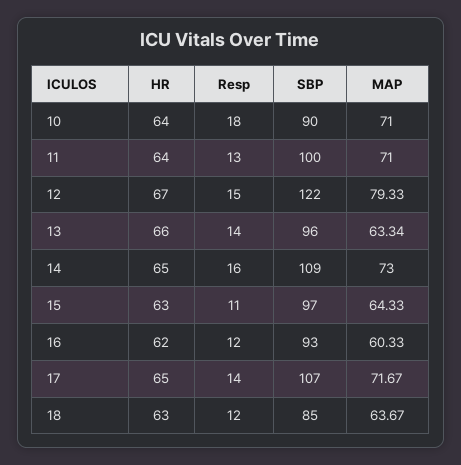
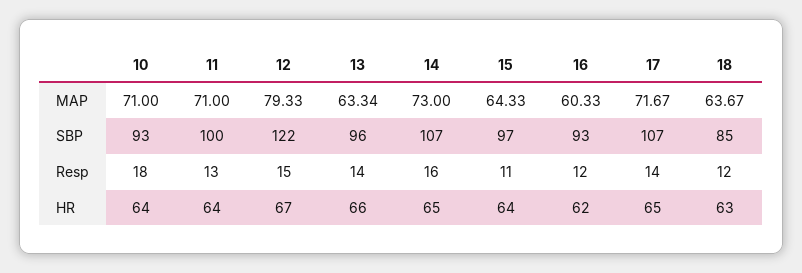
SBP, 10: 90 -> 93
SBP, 14: 109 -> 107
HR, 15: 63 -> 64

